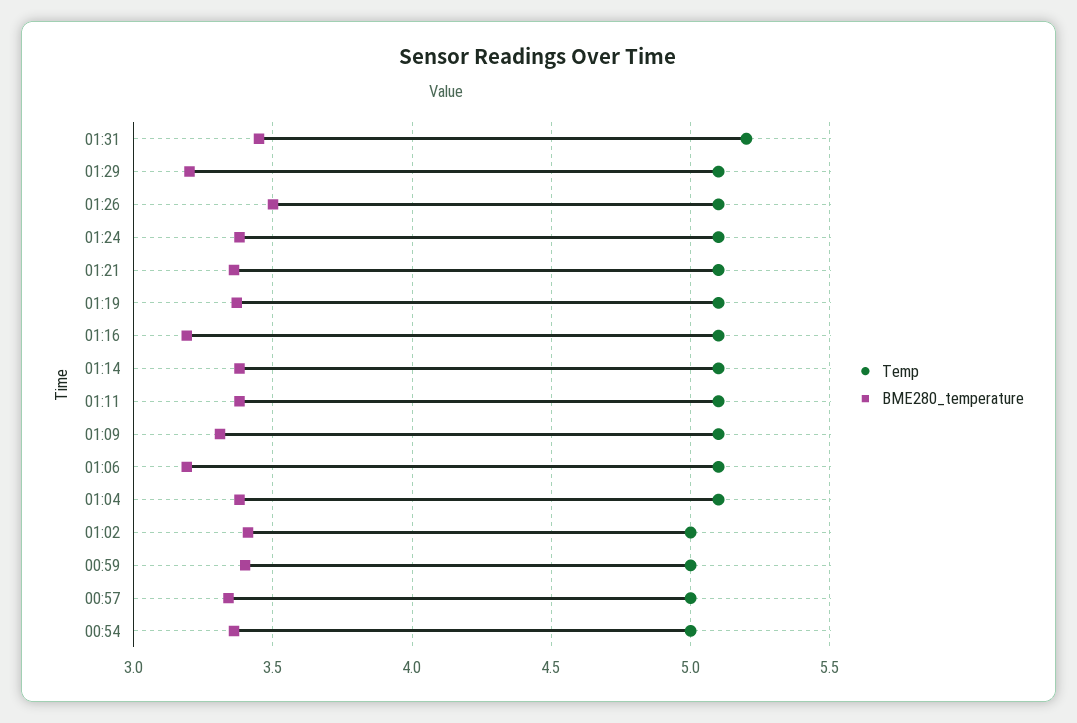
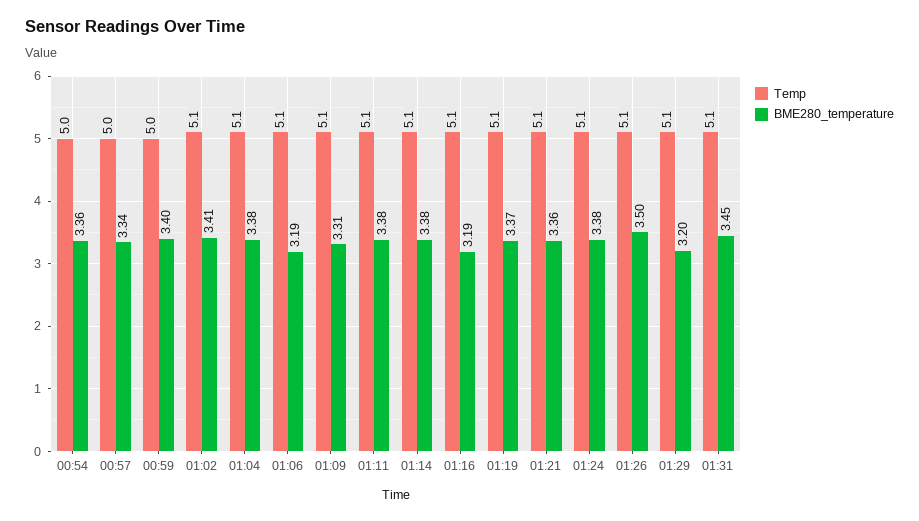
Temp, 01:31: 5.2 -> 5.1
Temp, 01:02: 5 -> 5.1

